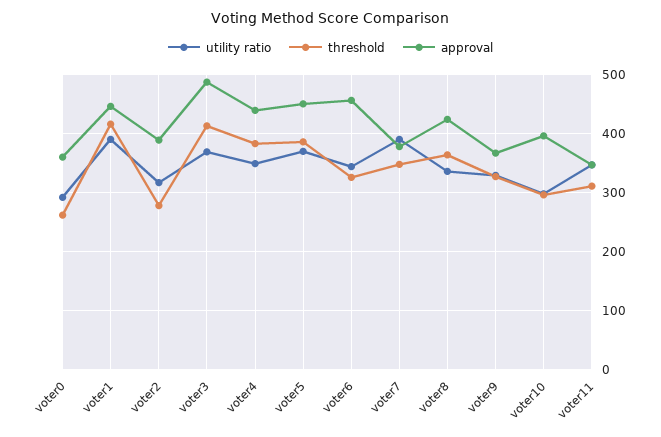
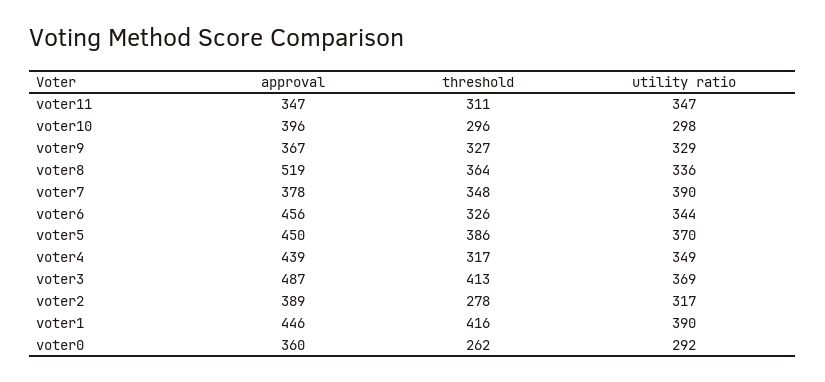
threshold, voter4: 380 -> 317
approval, voter8: 420 -> 519

